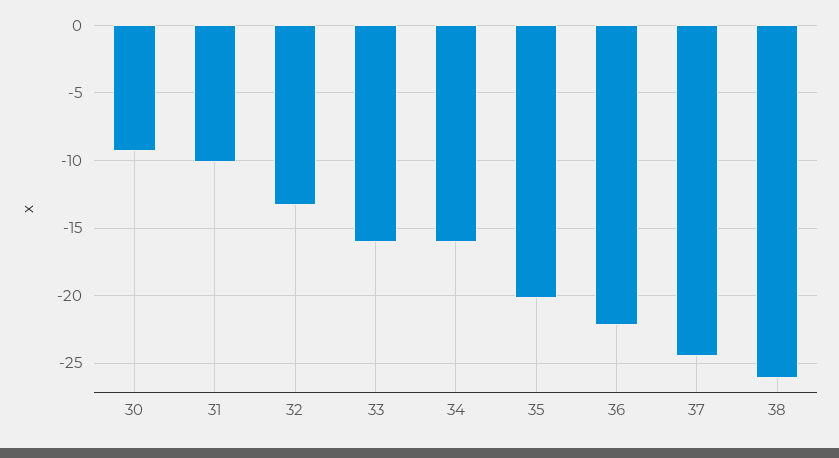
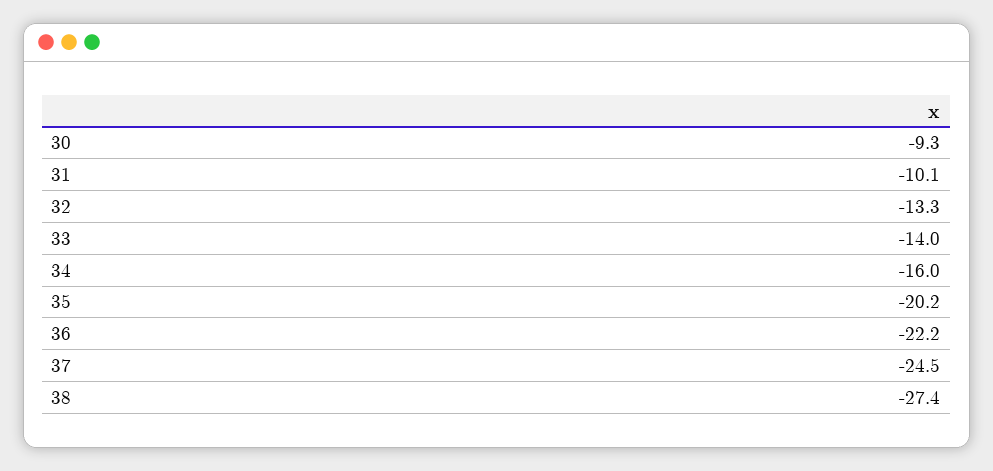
33: -16 -> -14
38: -26 -> -27.4

